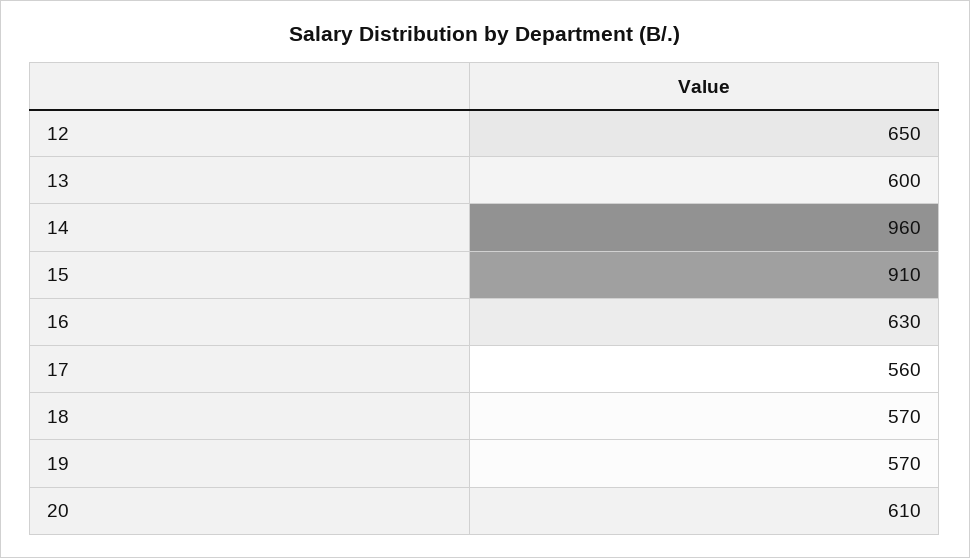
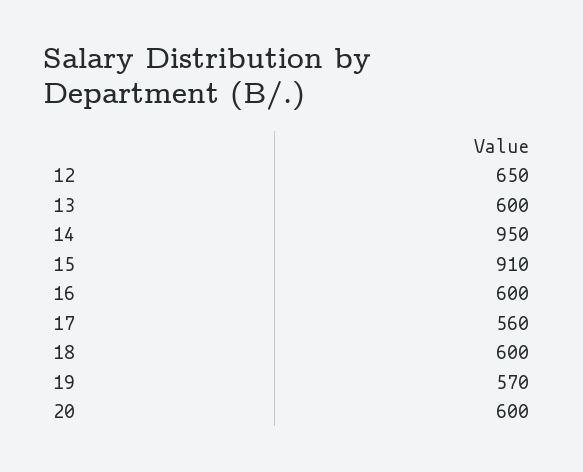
14: 960 -> 950
16: 630 -> 600
18: 570 -> 600
20: 610 -> 600

